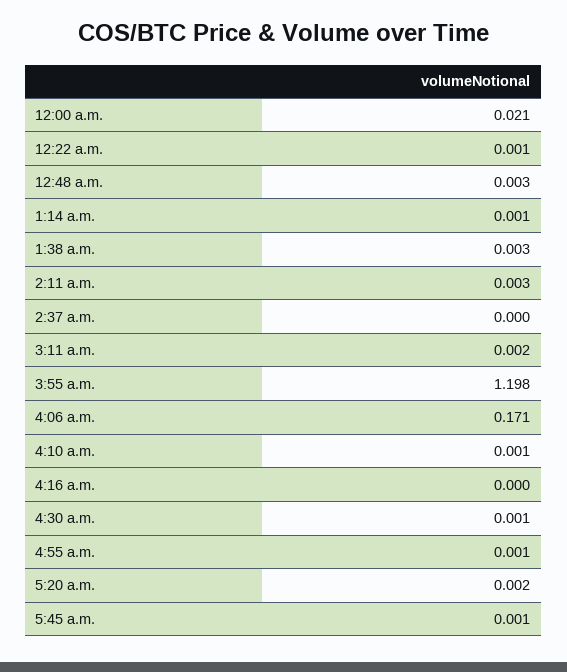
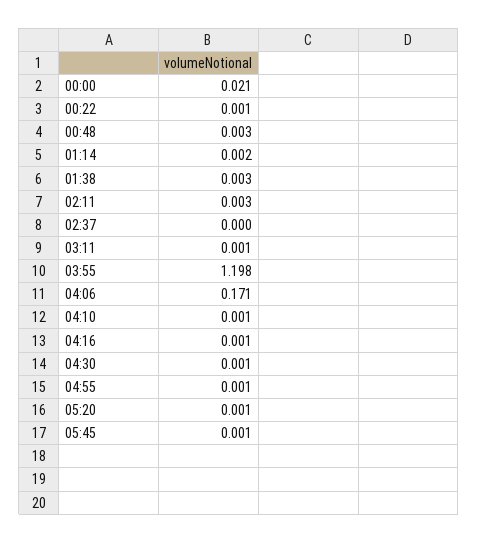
1:14 a.m.: 0.001 -> 0.002
3:11 a.m.: 0.002 -> 0.001
4:16 a.m.: 0 -> 0.001
5:20 a.m.: 0.002 -> 0.001

